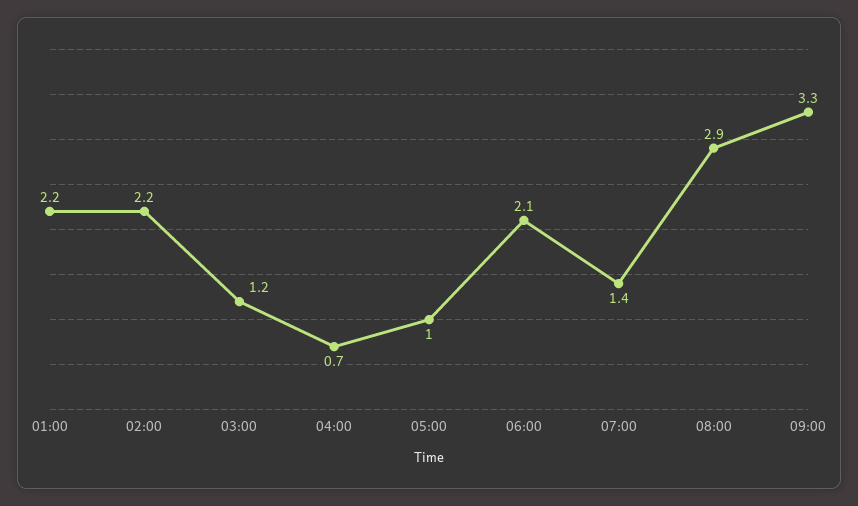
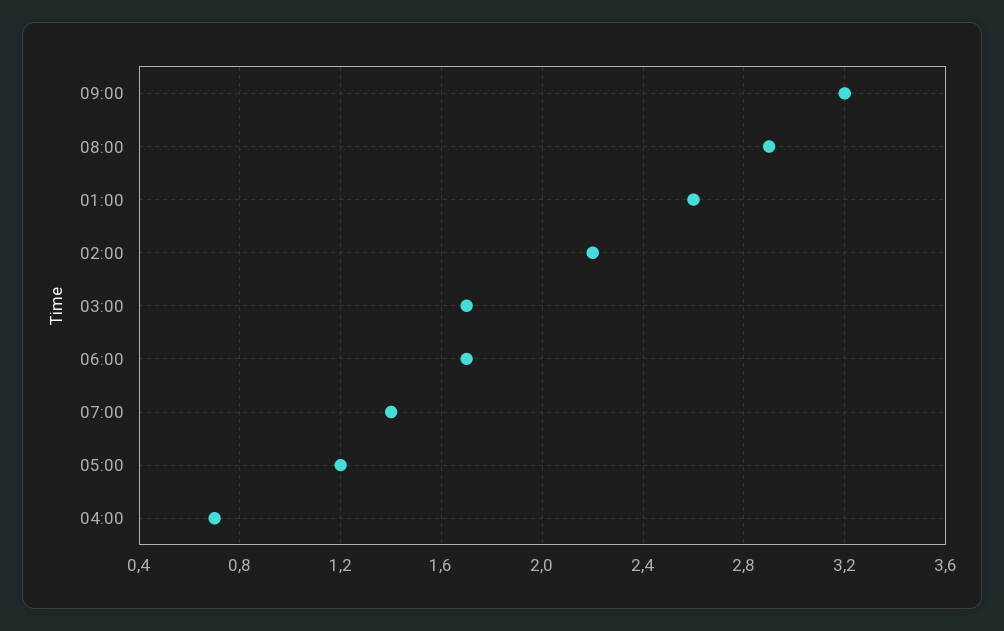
01:00: 2.2 -> 2.6
03:00: 1.2 -> 1.7
05:00: 1 -> 1.2
06:00: 2.1 -> 1.7
09:00: 3.3 -> 3.2

